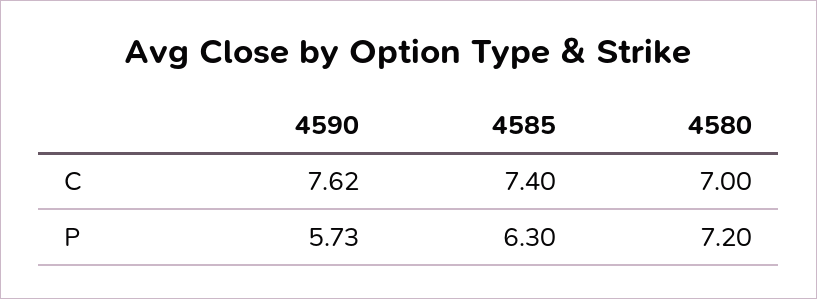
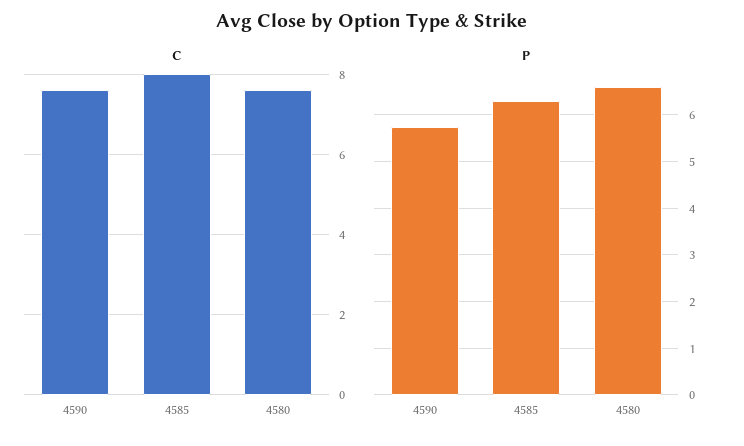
C, 4585: 7.4 -> 8
C, 4580: 7 -> 7.6
P, 4580: 7.2 -> 6.6

